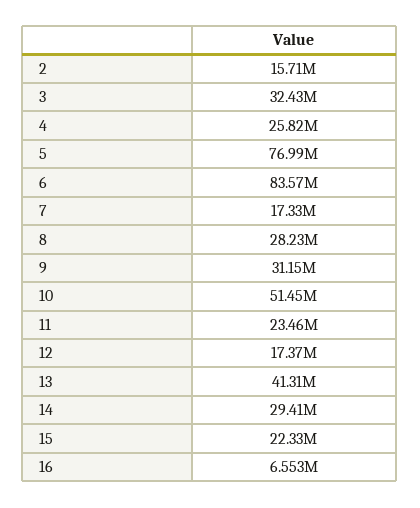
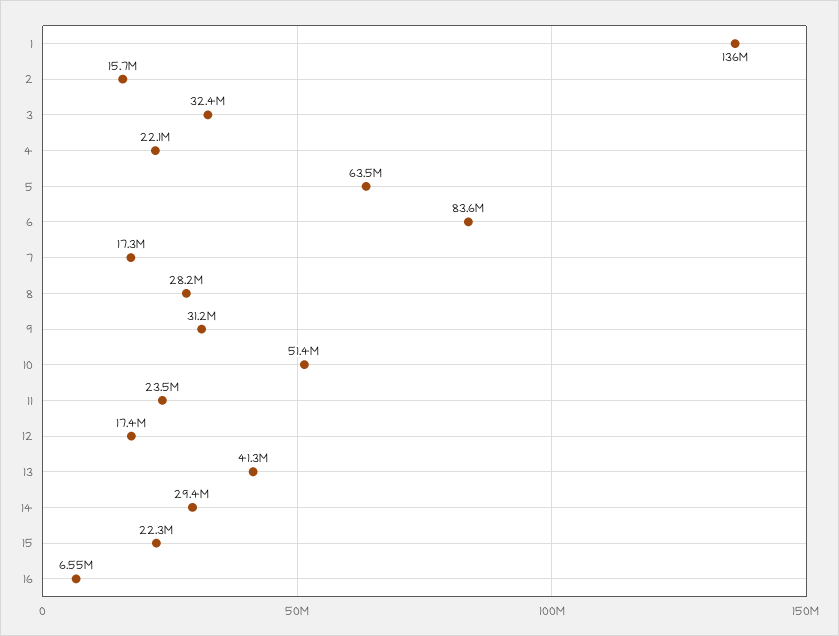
4: 25820000 -> 22100000
5: 76990000 -> 63500000
1: none -> 136000000

